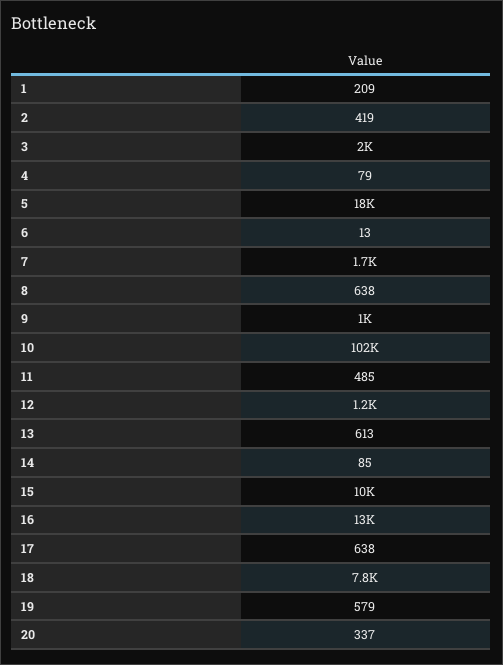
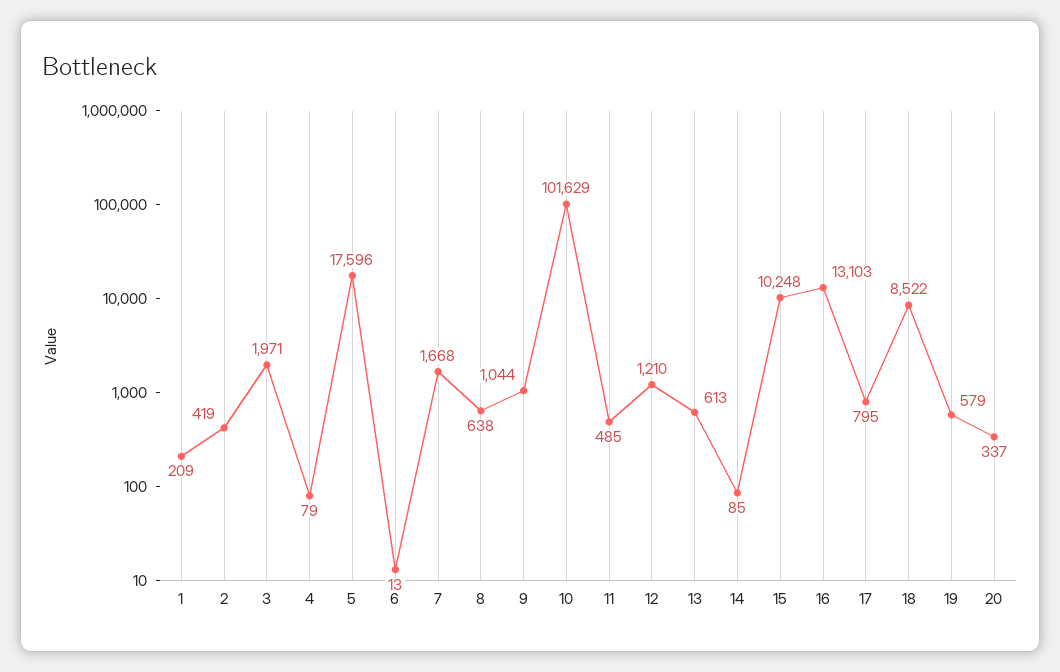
17: 638 -> 795
18: 7800 -> 8522

